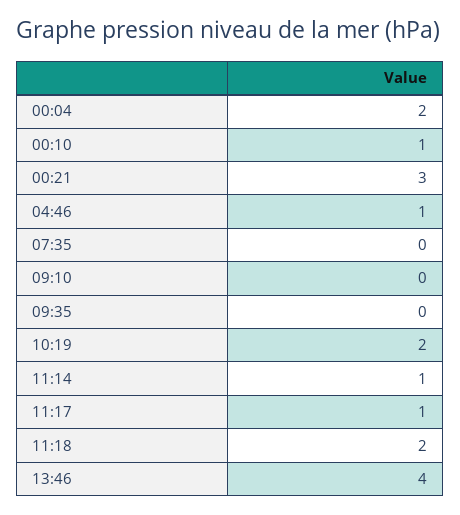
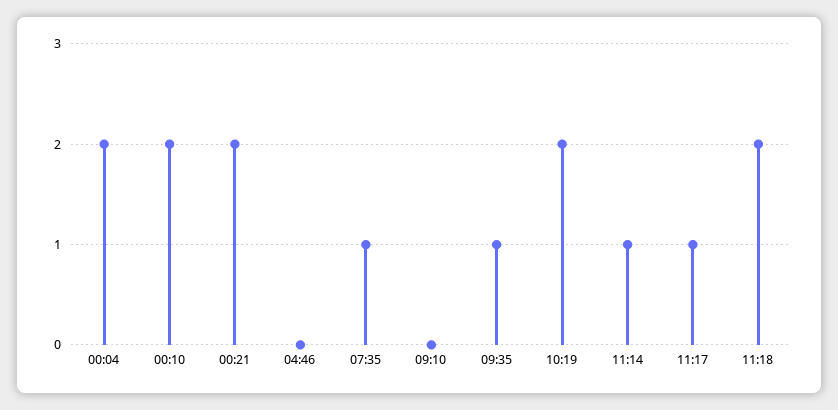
00:10: 1 -> 2
00:21: 3 -> 2
04:46: 1 -> 0
07:35: 0 -> 1
09:35: 0 -> 1
13:46: 4 -> none

